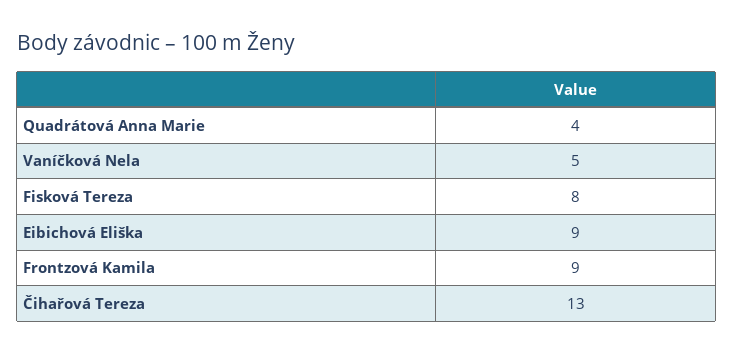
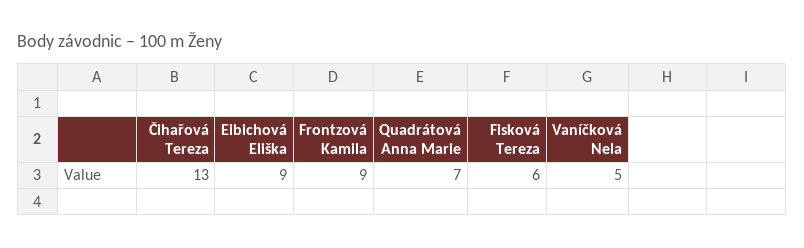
Quadrátová Anna Marie: 4 -> 7
Fisková Tereza: 8 -> 6

